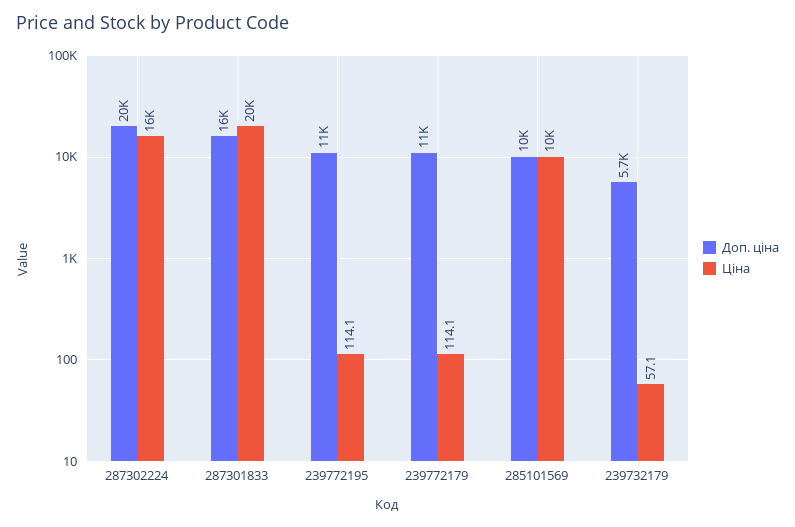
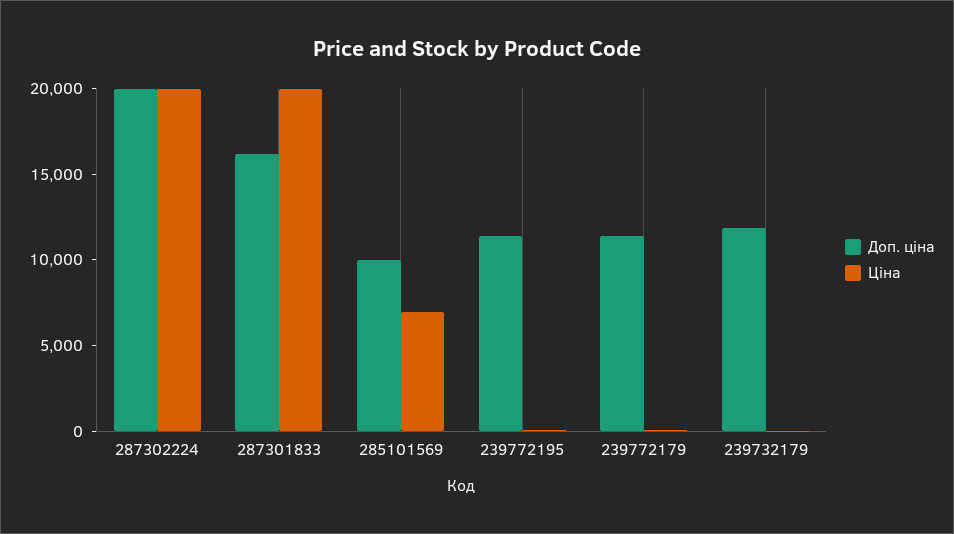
Ціна, 287302224: 16000 -> 20000
Ціна, 285101569: 10000 -> 7000
Доп. ціна, 239732179: 5700 -> 12000

